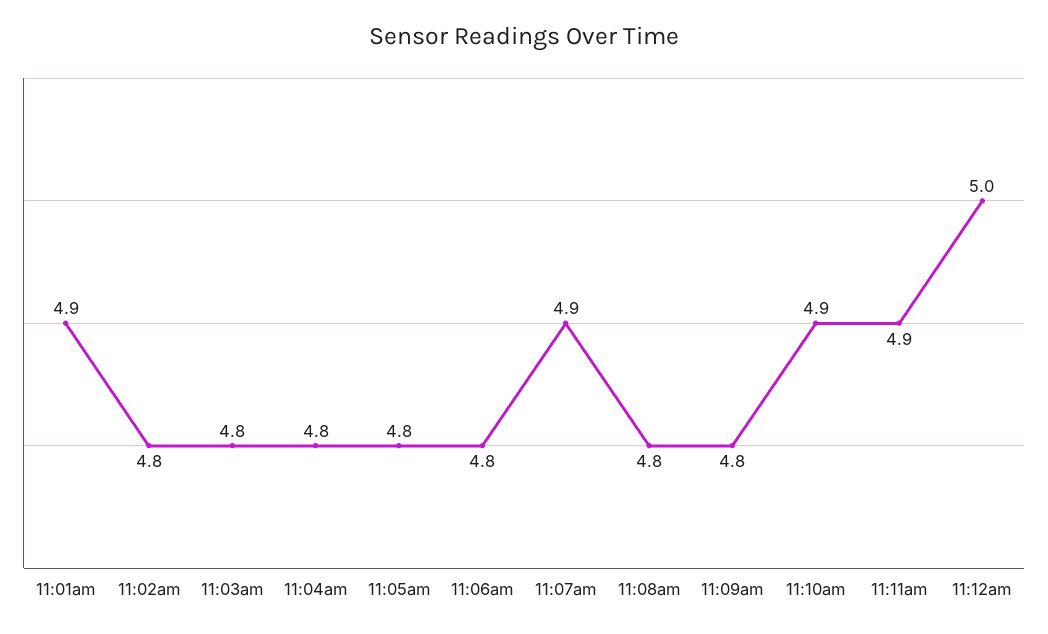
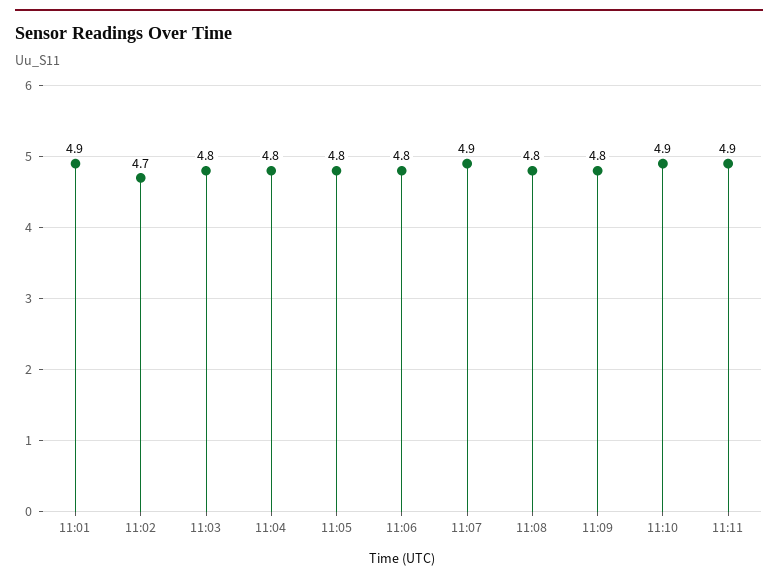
11:02am: 4.8 -> 4.7
11:12am: 5 -> none

